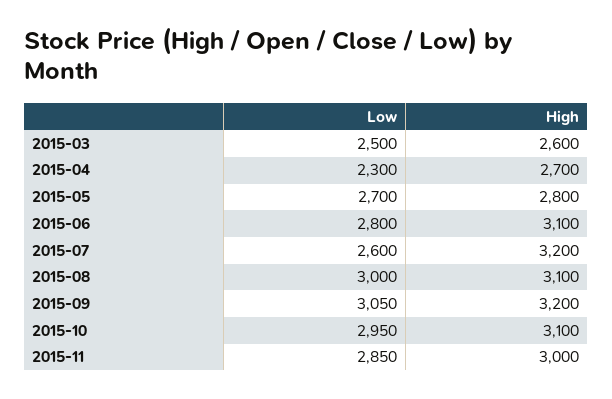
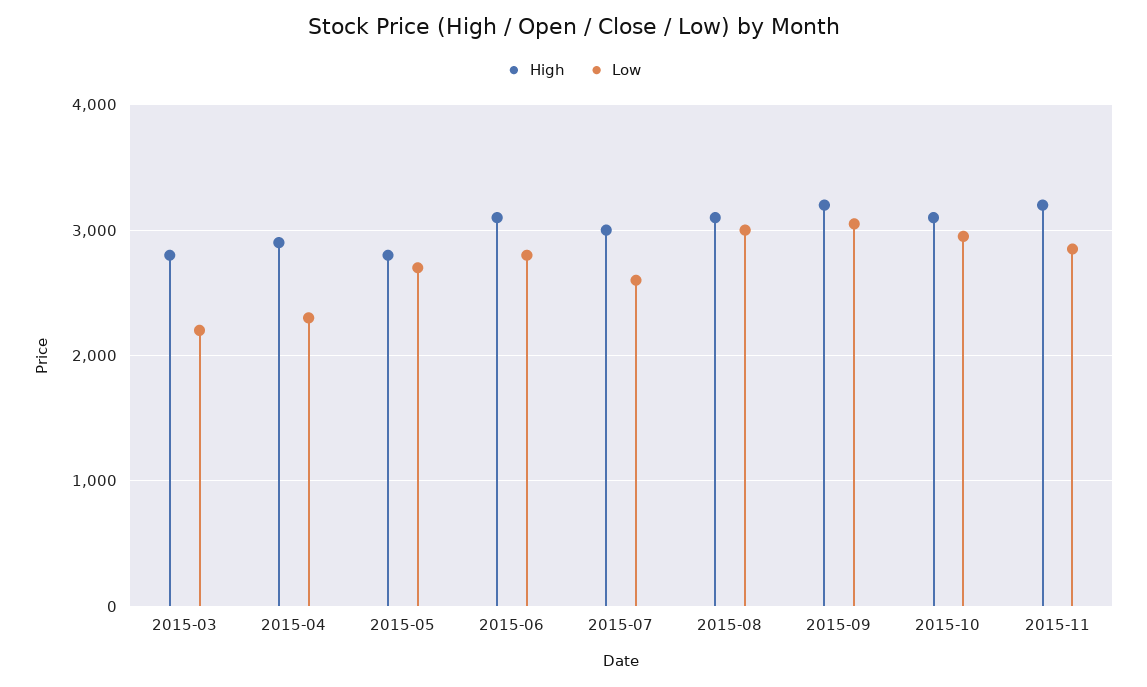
Low, 2015-03: 2500 -> 2200
High, 2015-03: 2600 -> 2800
High, 2015-04: 2700 -> 2900
High, 2015-07: 3200 -> 3000
High, 2015-11: 3000 -> 3200

